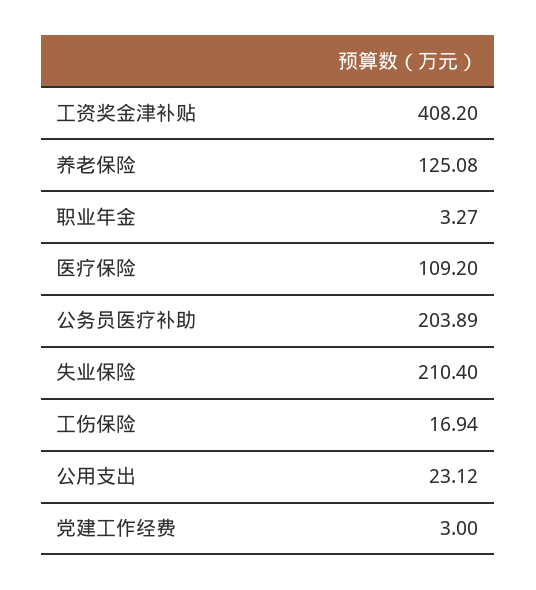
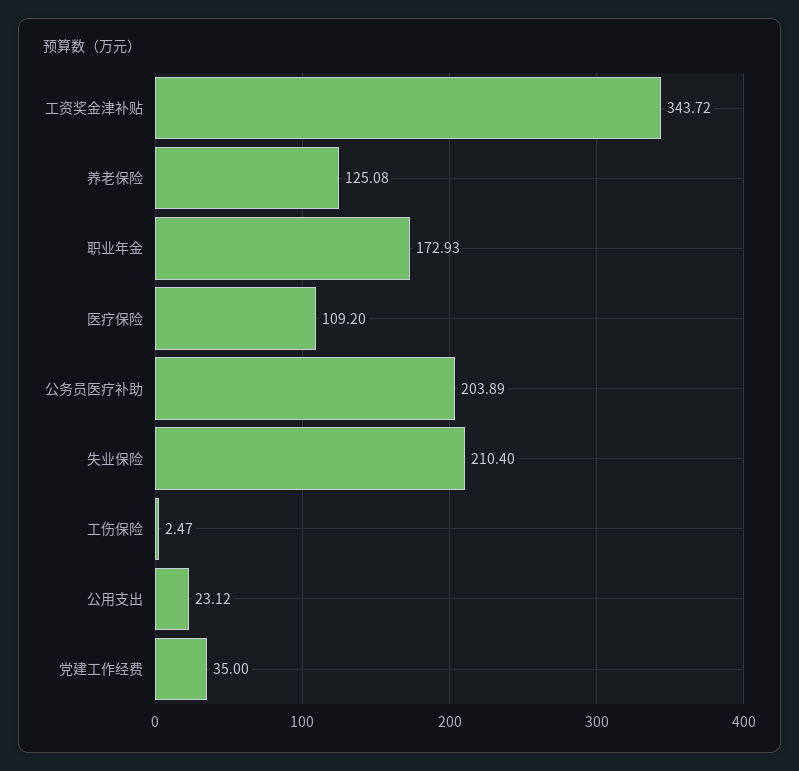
工资奖金津补贴: 408.2 -> 343.72
职业年金: 3.27 -> 172.93
工伤保险: 16.94 -> 2.47
党建工作经费: 3 -> 35

